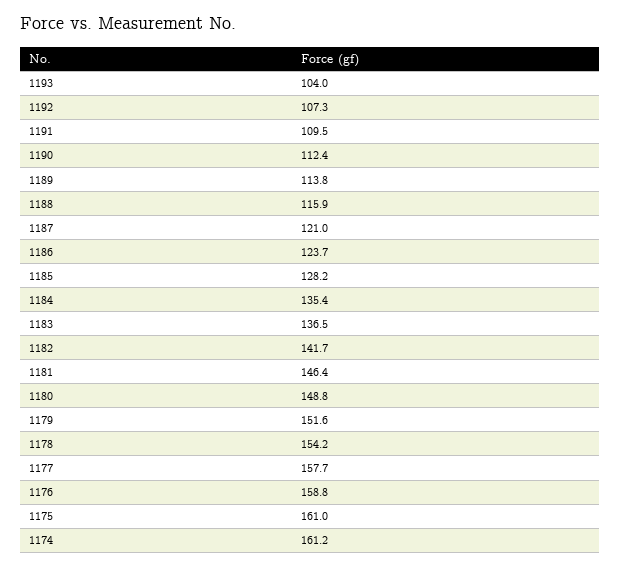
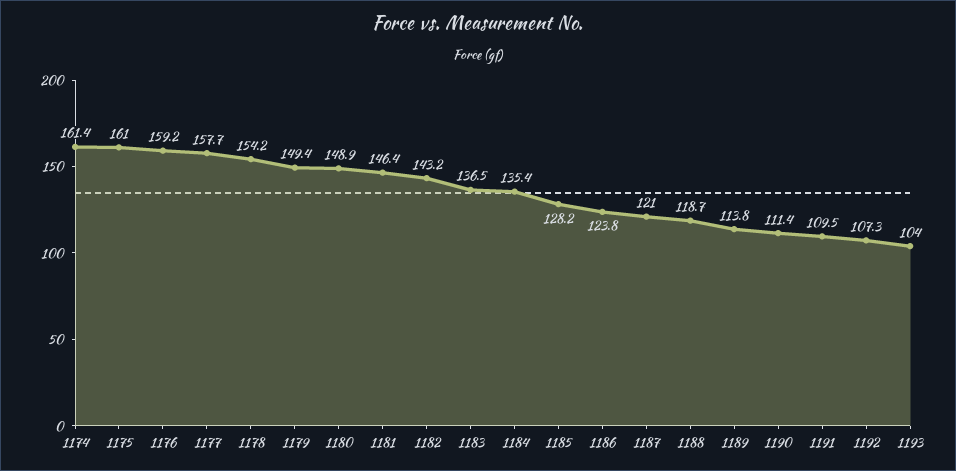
1190: 112.4 -> 111.4
1188: 115.9 -> 118.7
1186: 123.7 -> 123.8
1182: 141.7 -> 143.2
1180: 148.8 -> 148.9
1179: 151.6 -> 149.4
1176: 158.8 -> 159.2
1174: 161.2 -> 161.4

